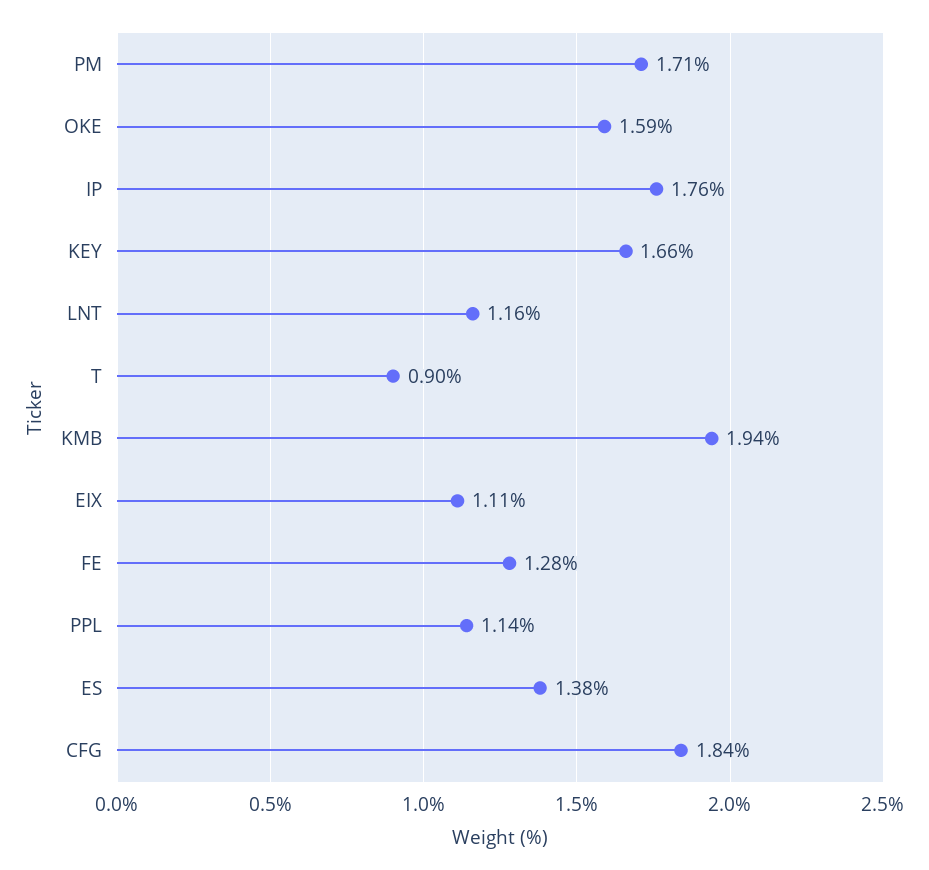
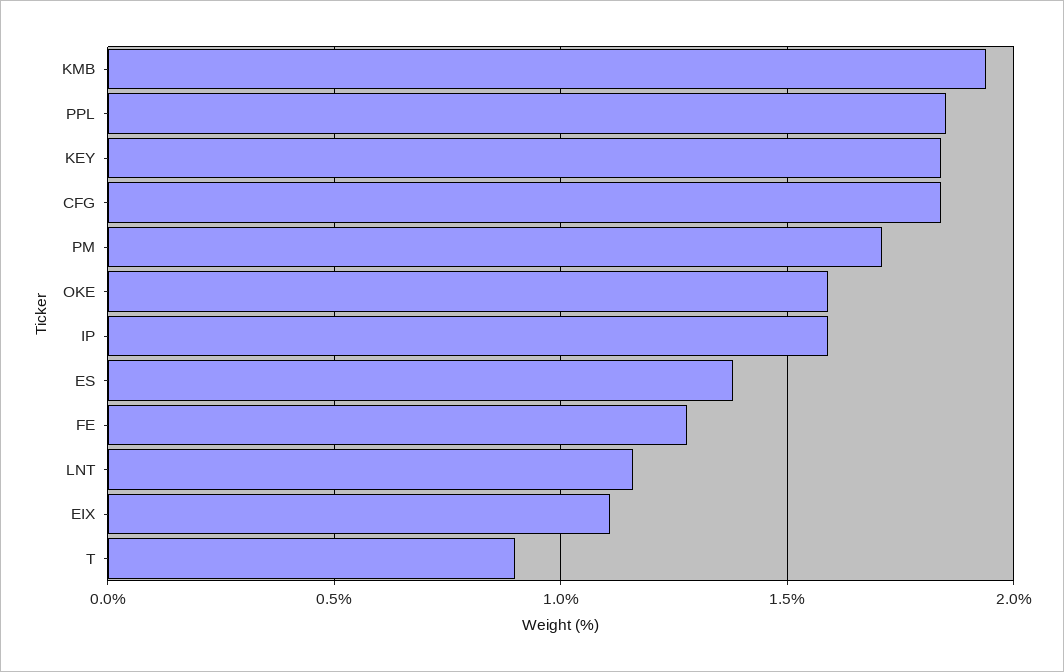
IP: 1.76 -> 1.6
KEY: 1.66 -> 1.85
PPL: 1.14 -> 1.85

